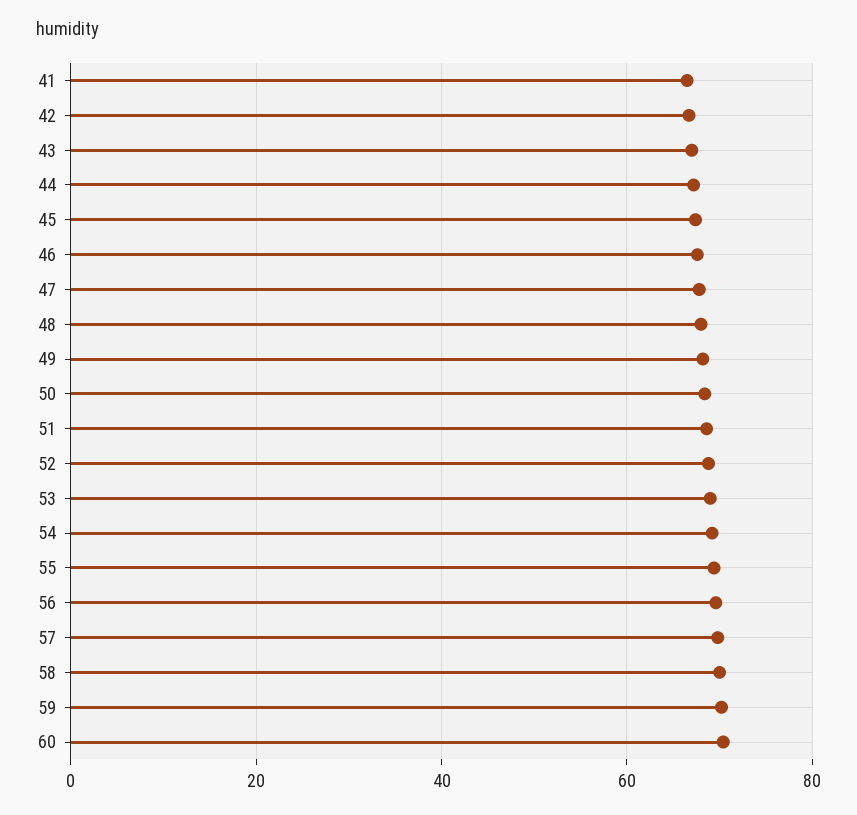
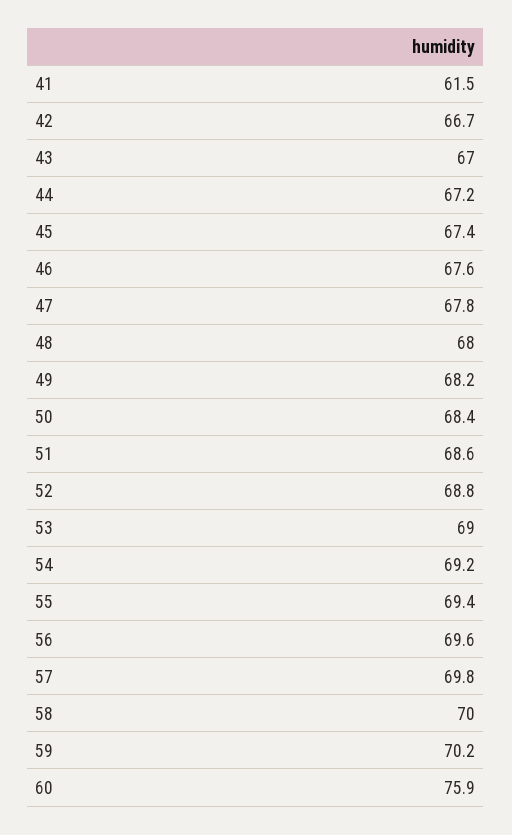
41: 66 -> 61.5
60: 70 -> 75.9

